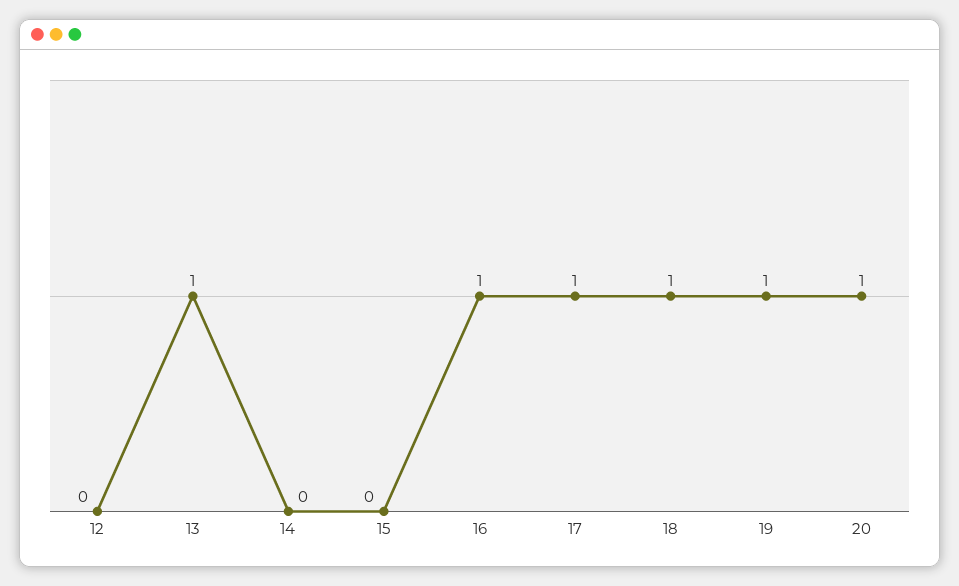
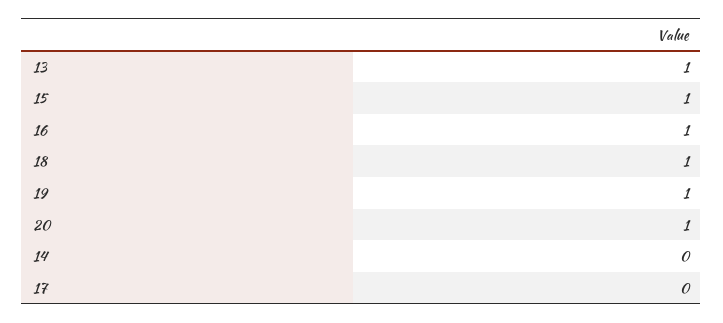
12: 0 -> none
15: 0 -> 1
17: 1 -> 0

